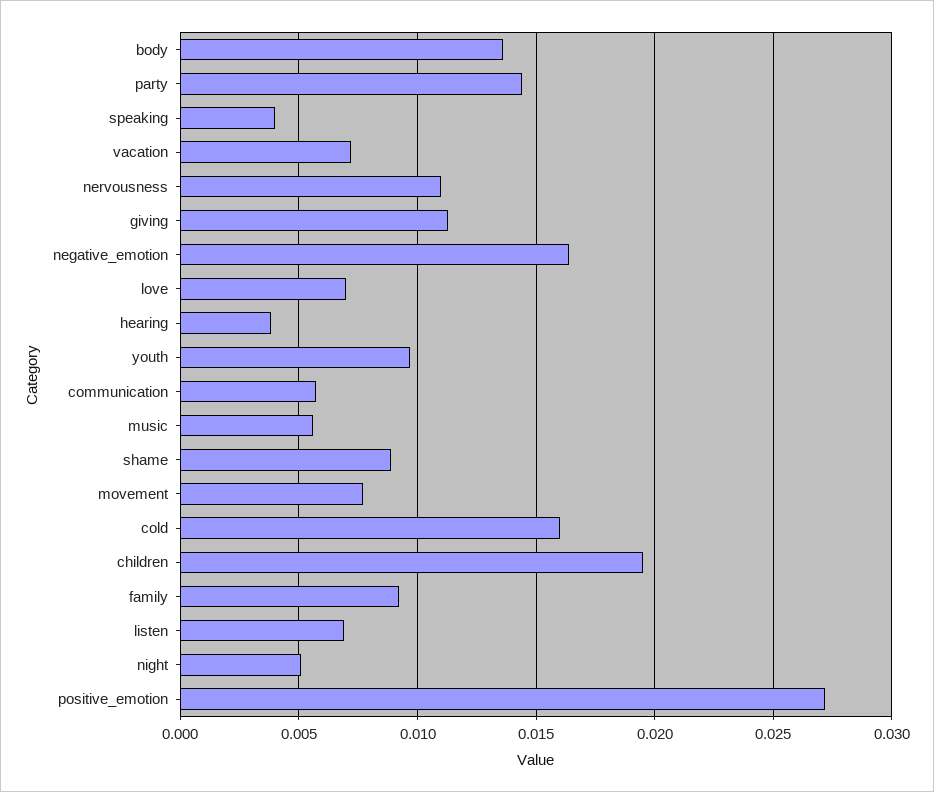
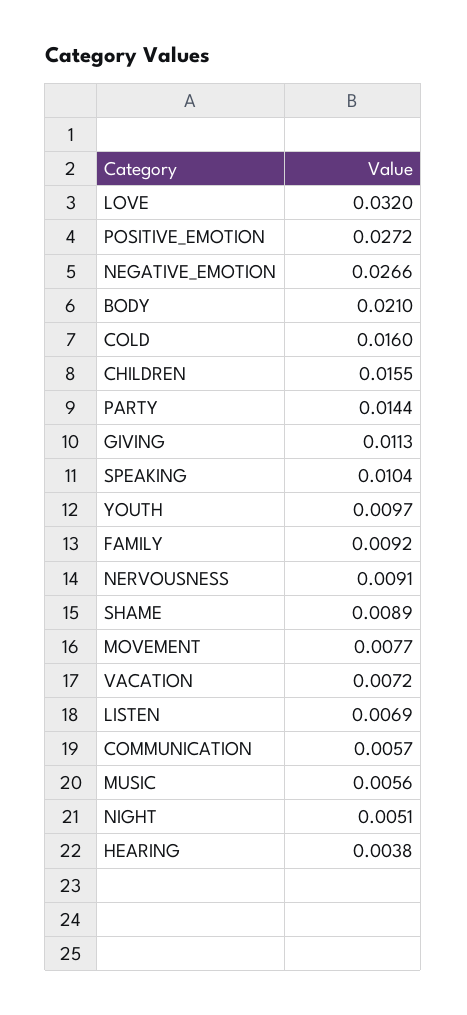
body: 0.0135 -> 0.021
speaking: 0.004 -> 0.0104
nervousness: 0.011 -> 0.0091
negative_emotion: 0.0165 -> 0.0266
love: 0.007 -> 0.032
children: 0.0195 -> 0.0155

